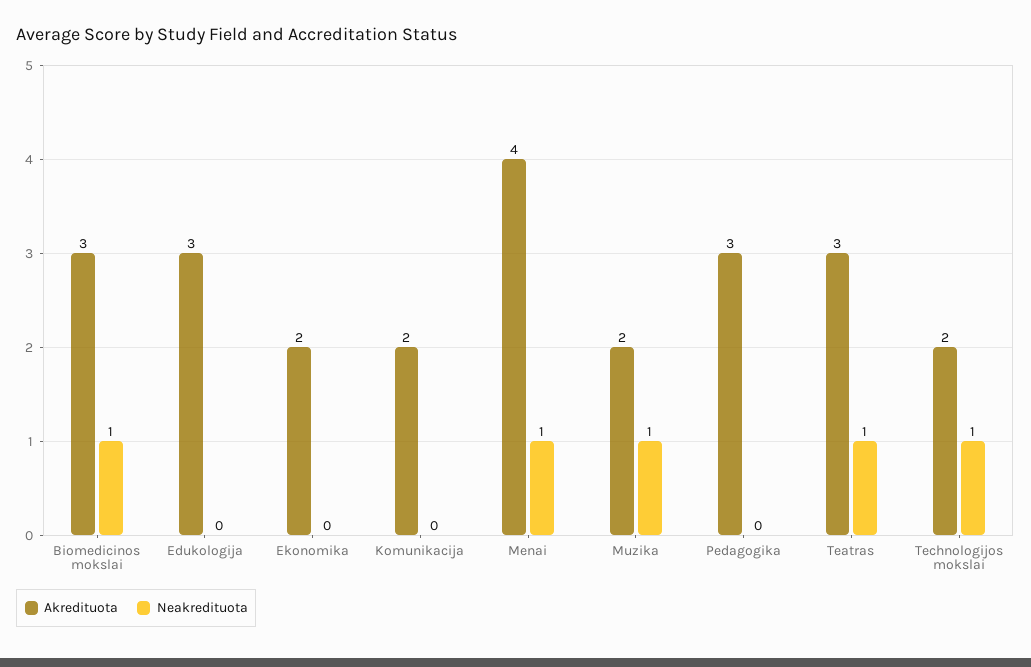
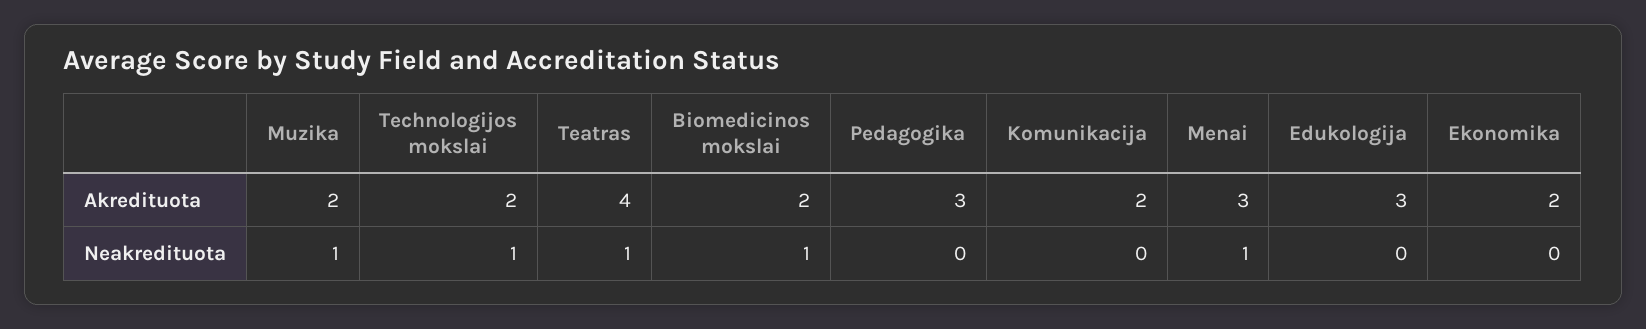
Akredituota, Biomedicinos mokslai: 3 -> 2
Akredituota, Menai: 4 -> 3
Akredituota, Teatras: 3 -> 4

